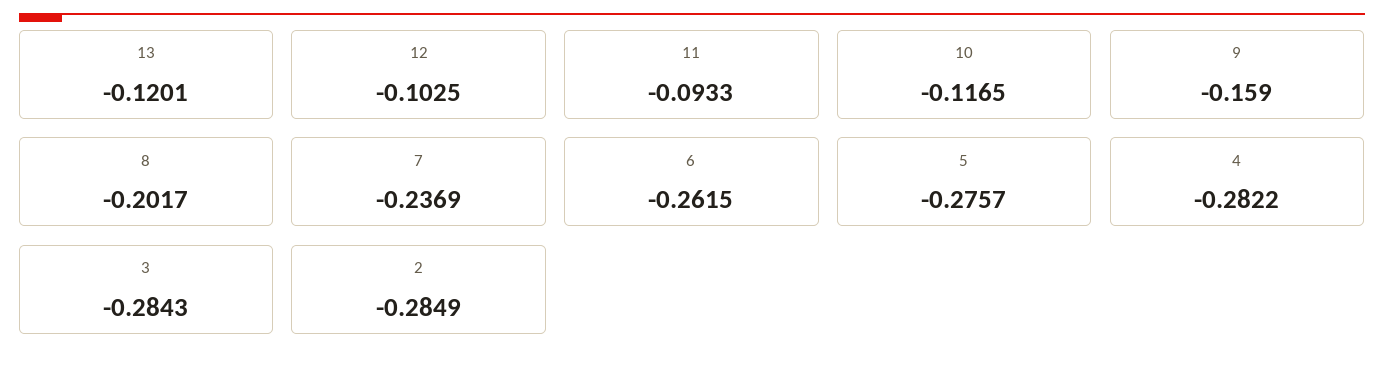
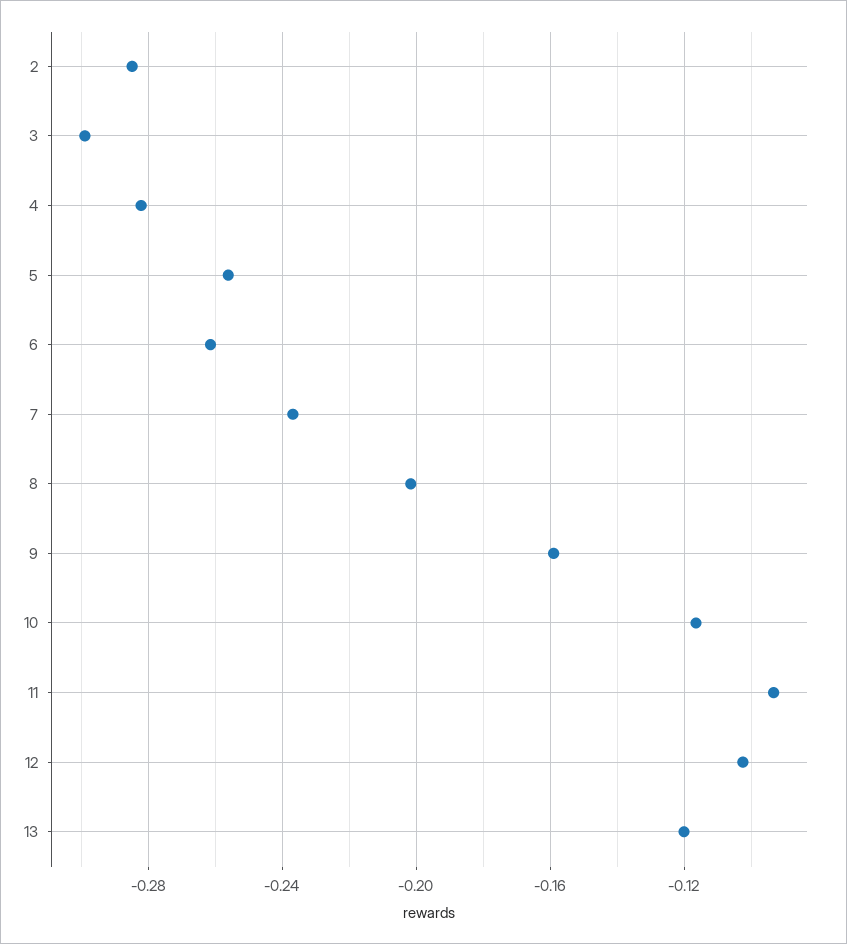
5: -0.2757 -> -0.255
3: -0.2843 -> -0.3

